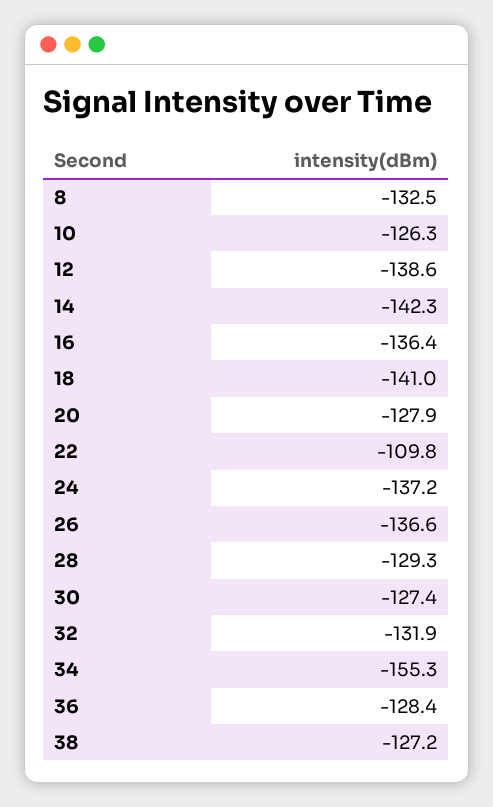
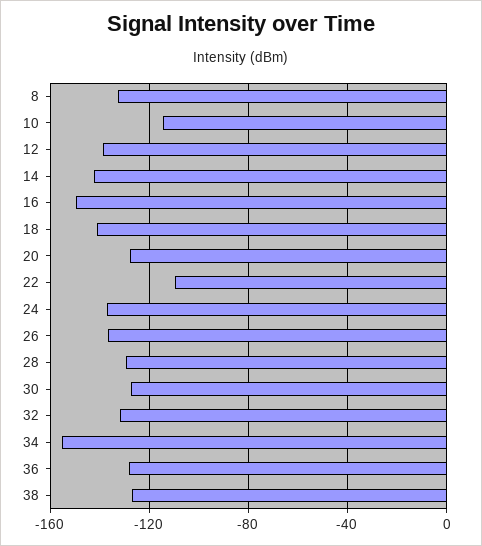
10: -126.3 -> -115
16: -136.4 -> -150

